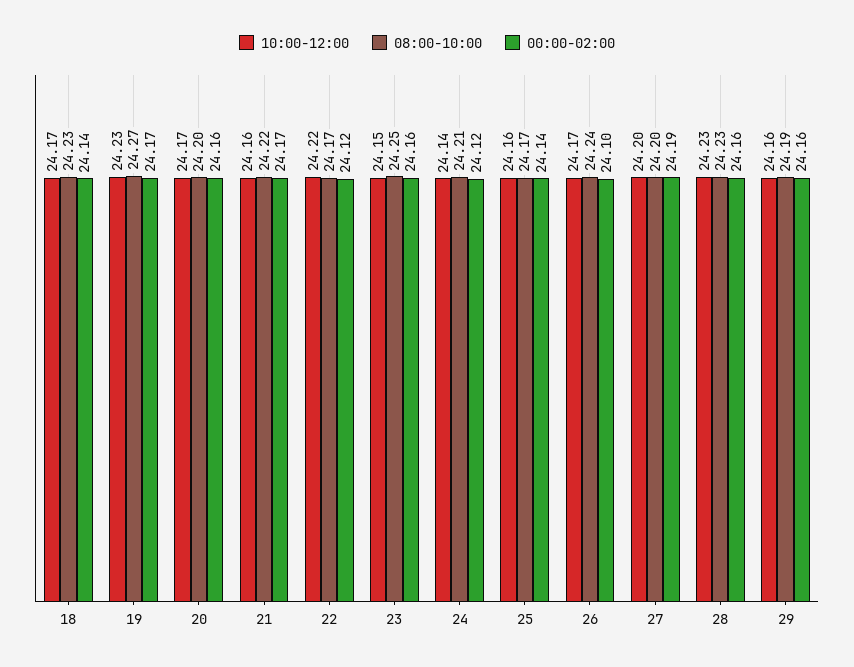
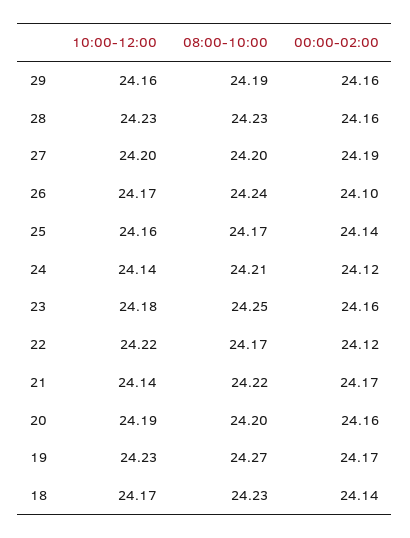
10:00-12:00, 20: 24.17 -> 24.19
10:00-12:00, 21: 24.16 -> 24.14
10:00-12:00, 23: 24.15 -> 24.18

